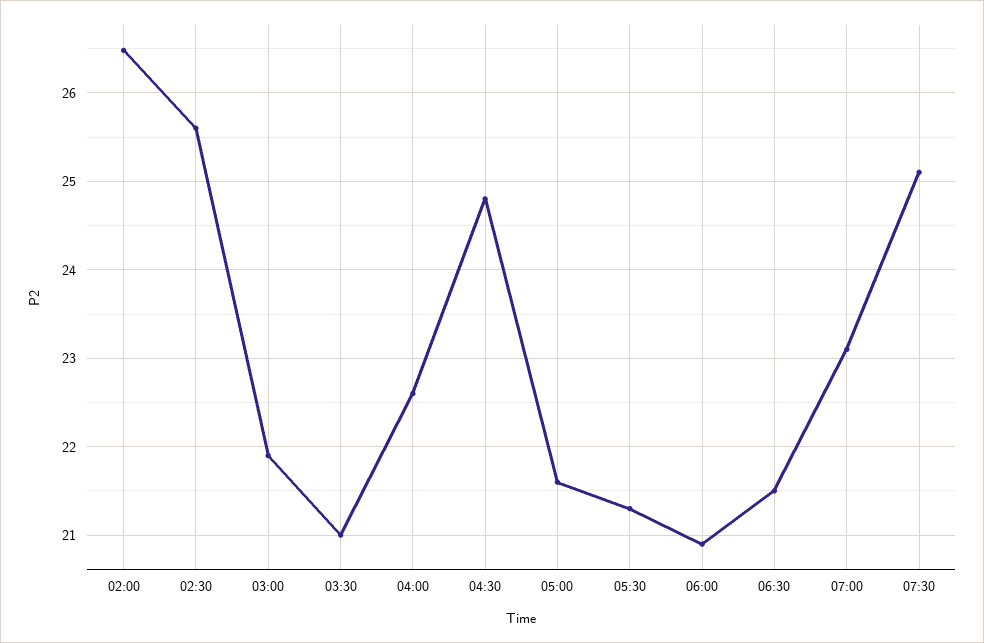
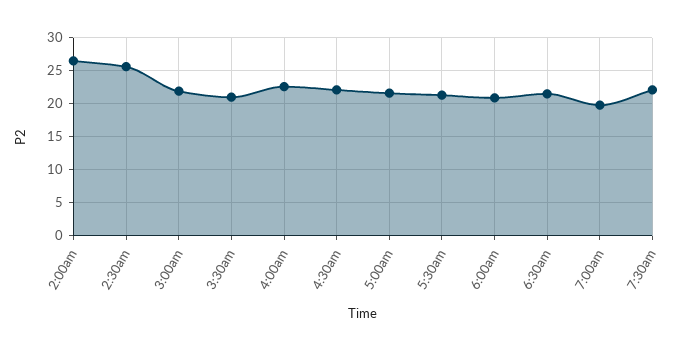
04:30: 24.8 -> 22
07:00: 23.1 -> 20
07:30: 25.1 -> 22

